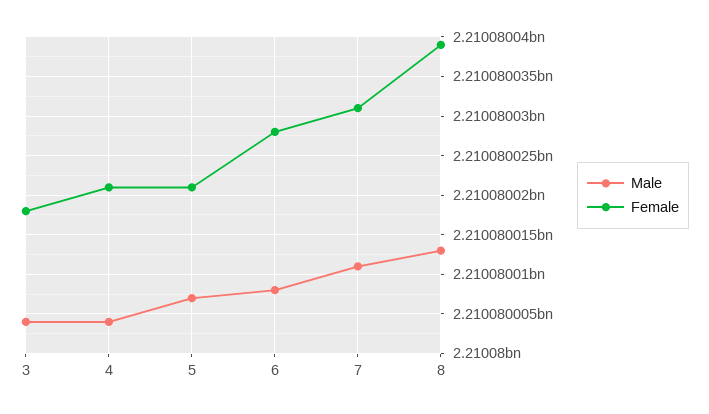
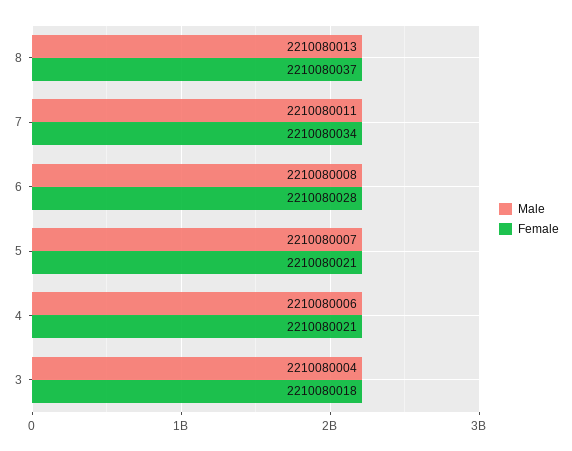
Male, 4: 2210080004 -> 2210080006
Female, 7: 2210080031 -> 2210080034
Female, 8: 2210080039 -> 2210080037

